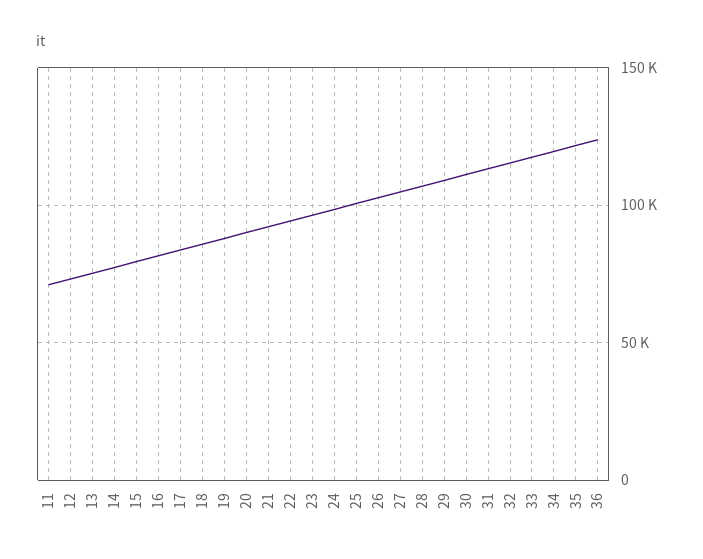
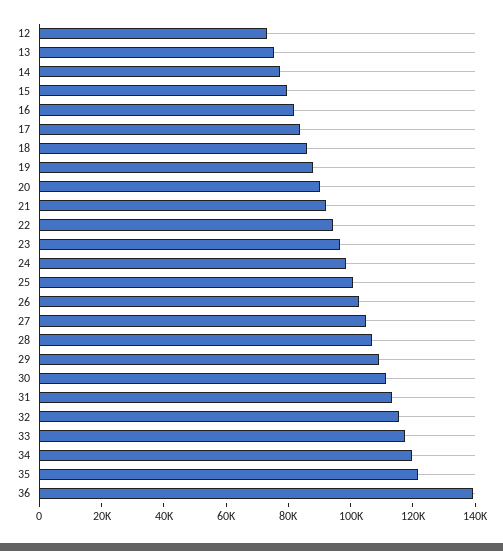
11: 70000 -> none
36: 125000 -> 140000

